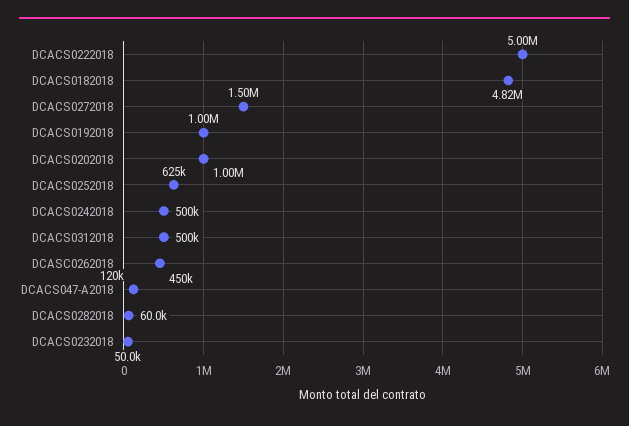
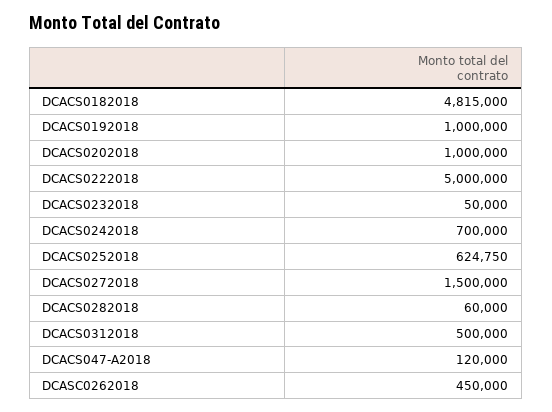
DCACS0242018: 500000 -> 700000

